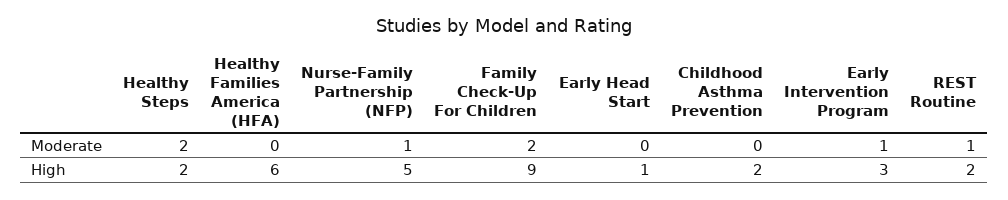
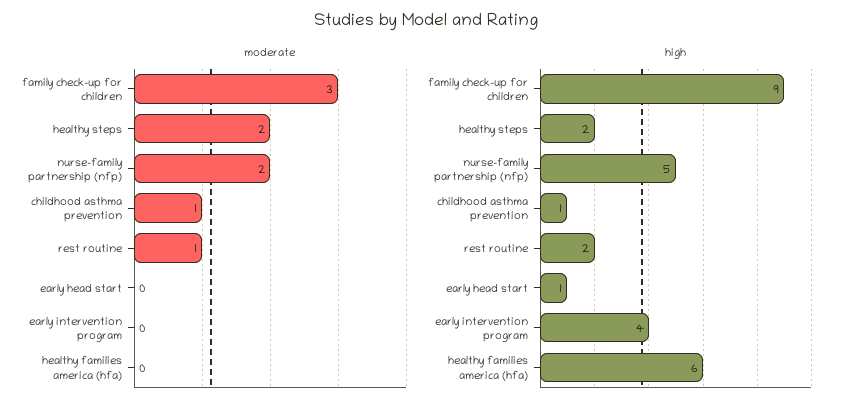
Moderate, Nurse-Family Partnership (NFP): 1 -> 2
Moderate, Family Check-Up For Children: 2 -> 3
Moderate, Childhood Asthma Prevention: 0 -> 1
Moderate, Early Intervention Program: 1 -> 0
High, Childhood Asthma Prevention: 2 -> 1
High, Early Intervention Program: 3 -> 4

